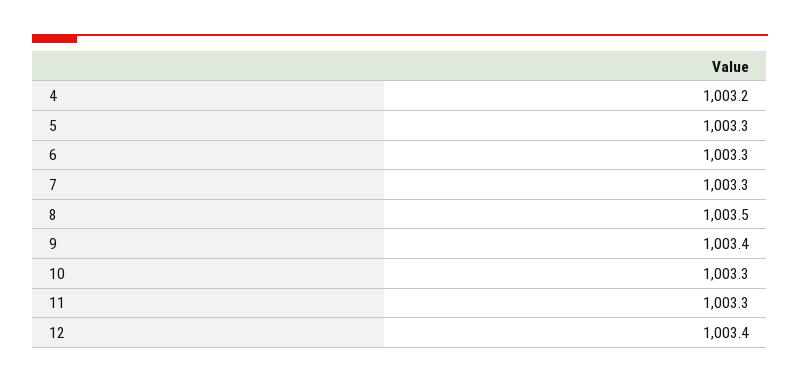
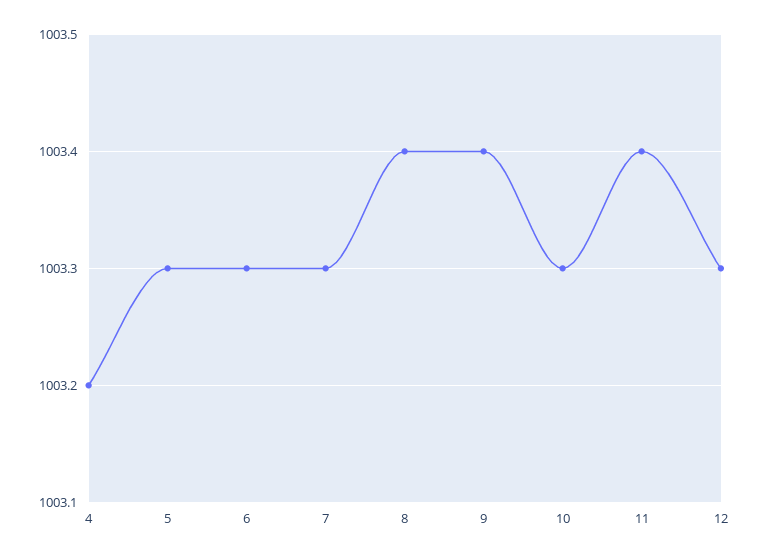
8: 1003.5 -> 1003.4
11: 1003.3 -> 1003.4
12: 1003.4 -> 1003.3

